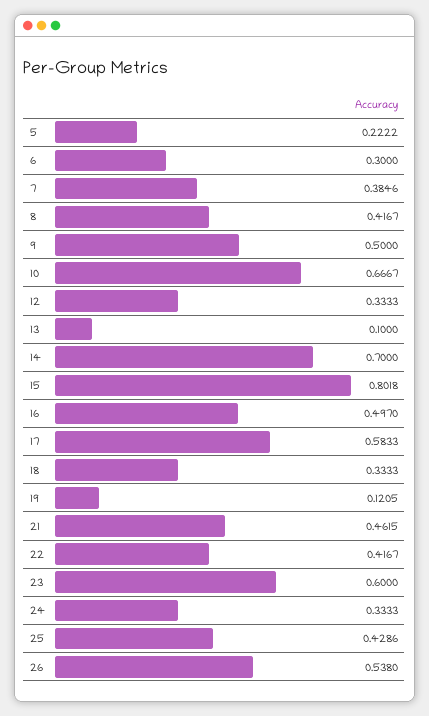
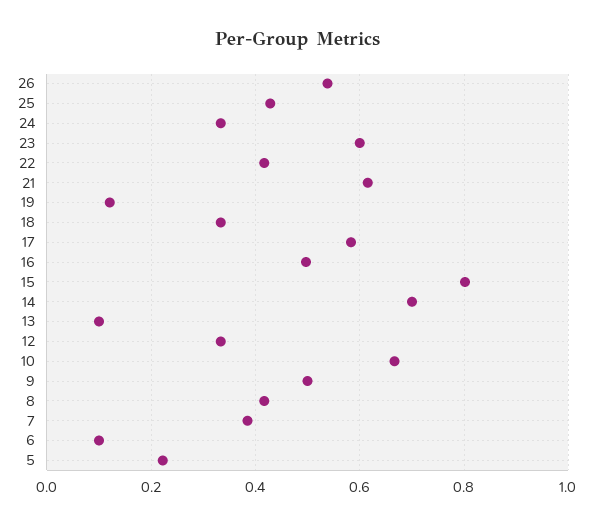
6: 0.3 -> 0.1
21: 0.4615 -> 0.62

